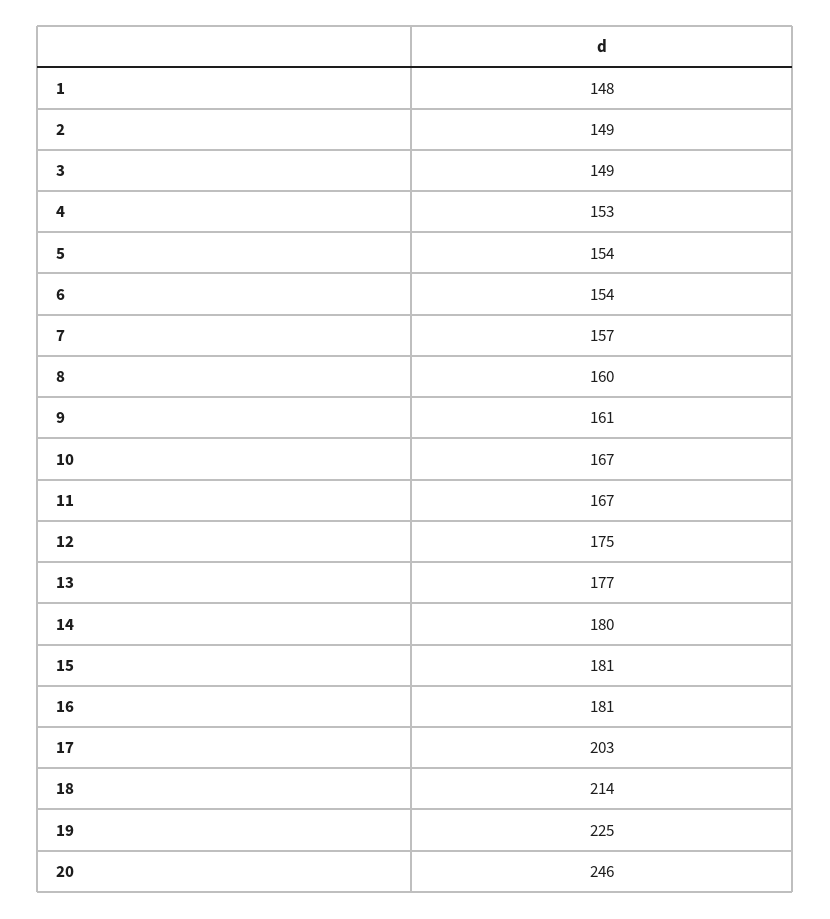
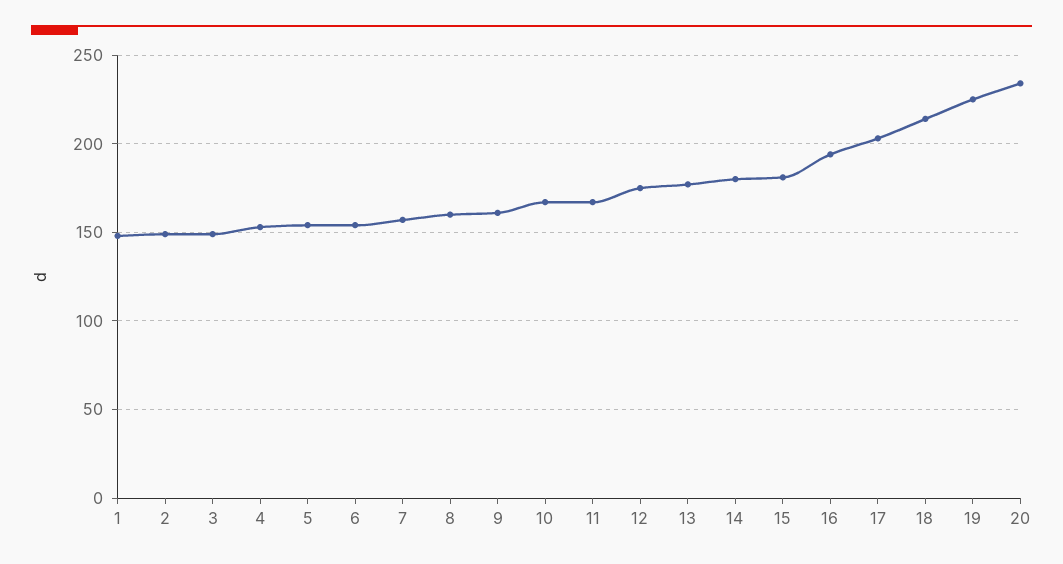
16: 181 -> 195
20: 246 -> 235

